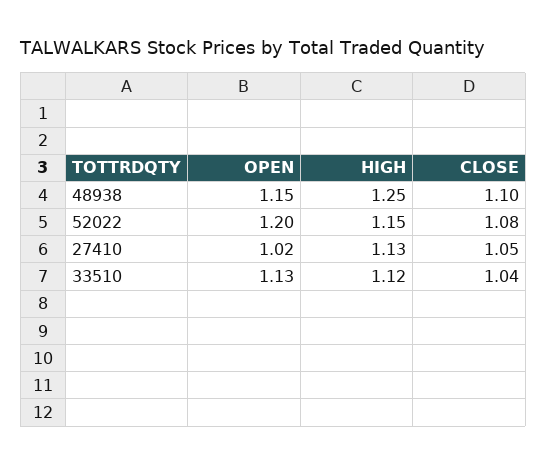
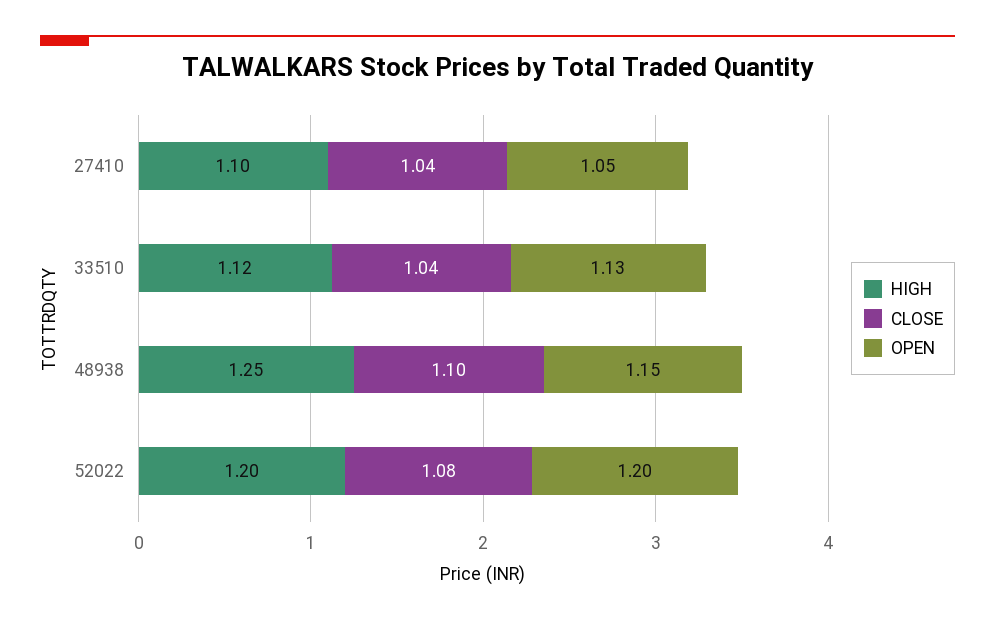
HIGH, 52022: 1.15 -> 1.2
OPEN, 27410: 1.02 -> 1.05
HIGH, 27410: 1.13 -> 1.1
CLOSE, 27410: 1.05 -> 1.04

